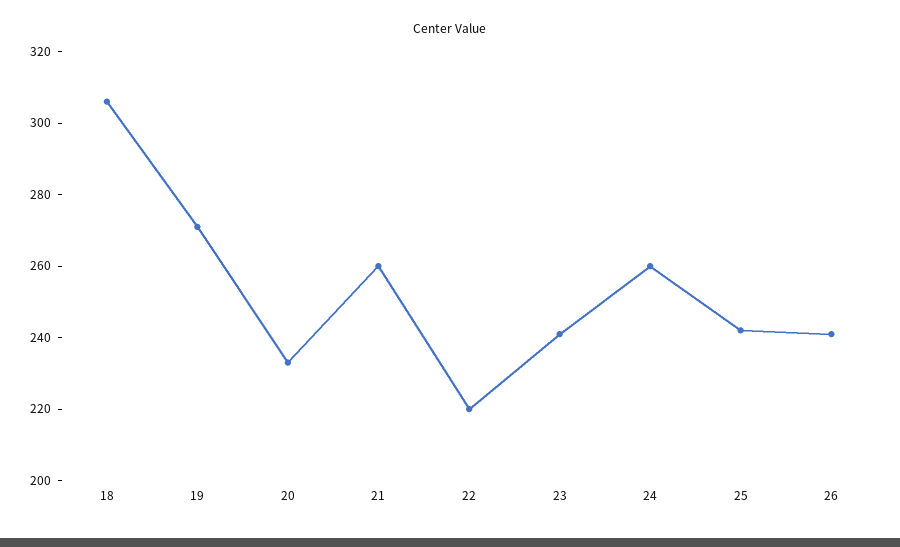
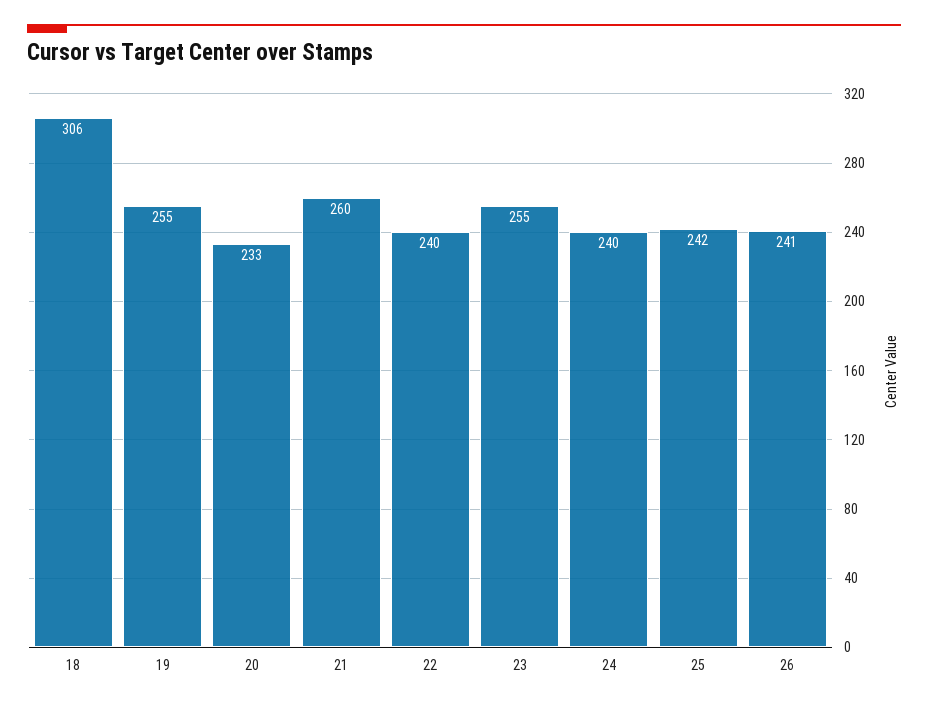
19: 270 -> 255
22: 220 -> 240
23: 240 -> 255
24: 260 -> 240

